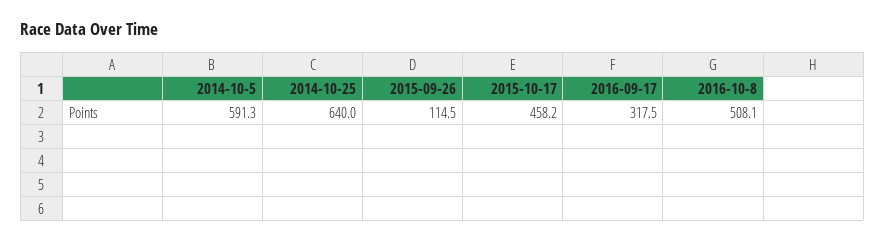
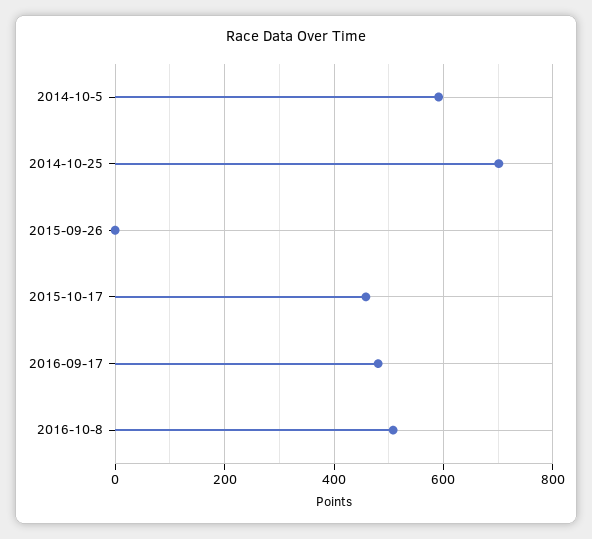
2014-10-25: 640 -> 700
2015-09-26: 114.5 -> 0
2016-09-17: 317.5 -> 480

